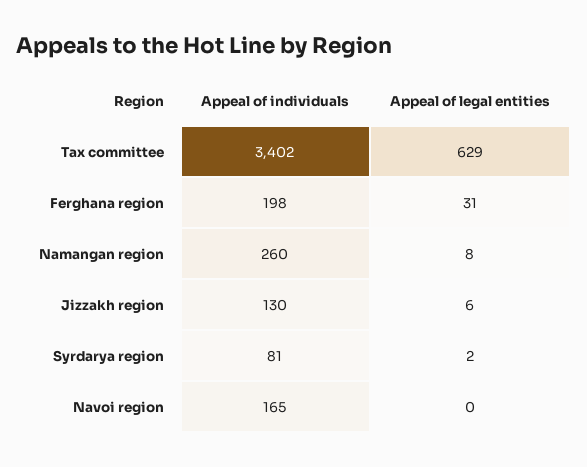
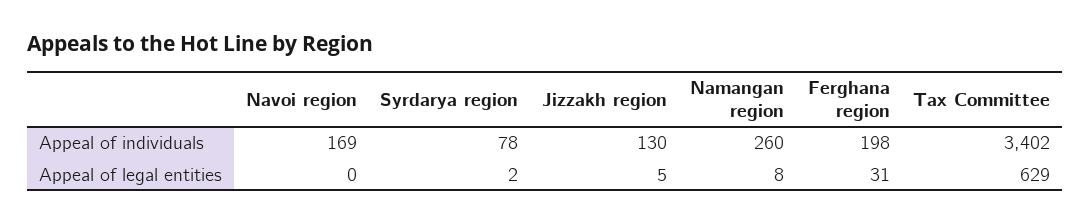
Appeal of legal entities, Jizzakh region: 6 -> 5
Appeal of individuals, Syrdarya region: 81 -> 78
Appeal of individuals, Navoi region: 165 -> 169

